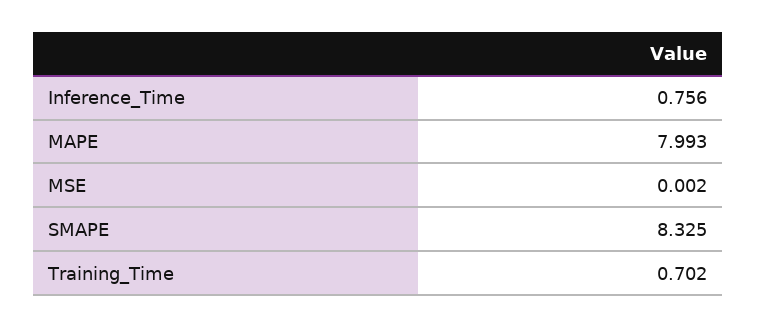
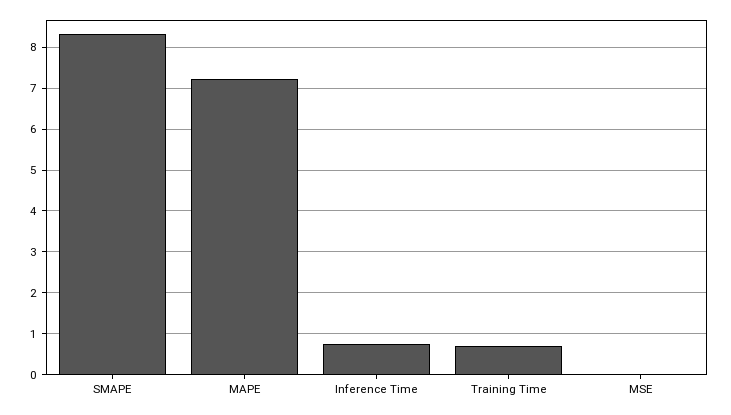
MAPE: 7.993 -> 7.2

